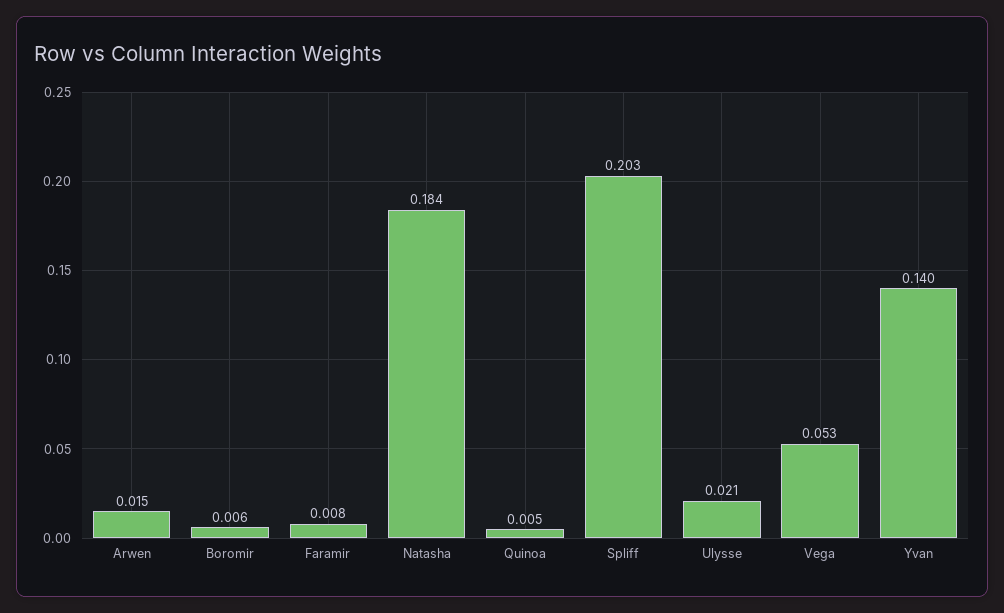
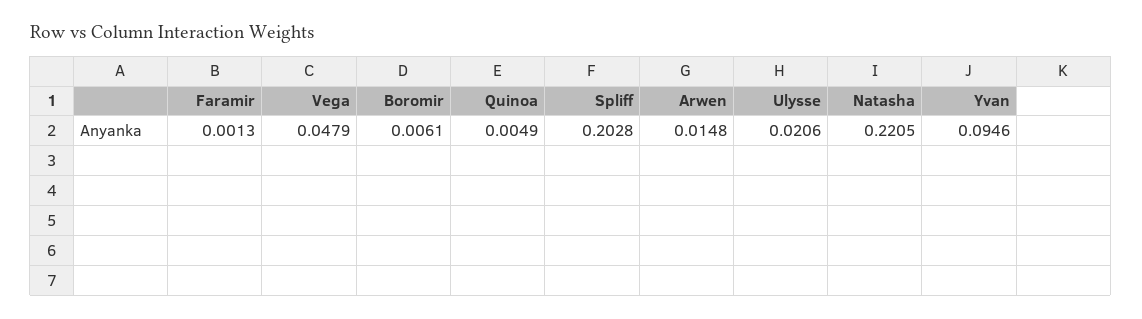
Faramir: 0.008 -> 0.0013
Natasha: 0.184 -> 0.2205
Vega: 0.053 -> 0.0479
Yvan: 0.14 -> 0.0946

